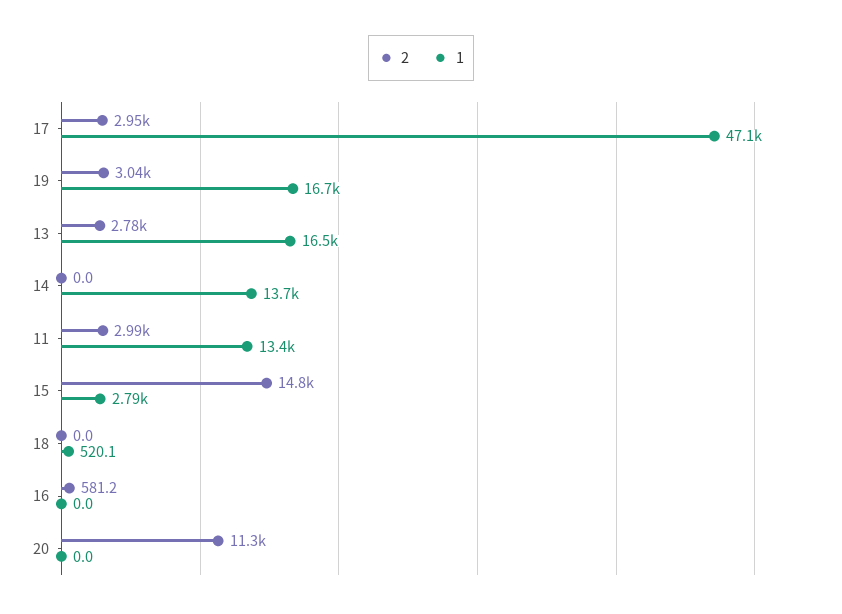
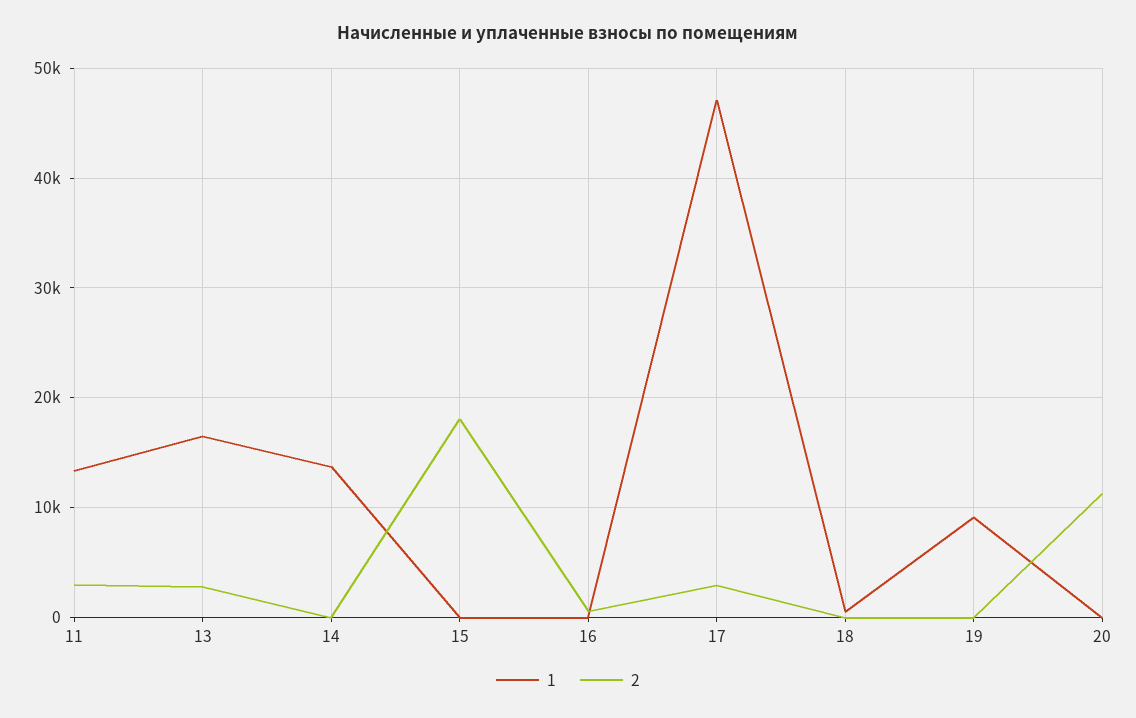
2, 19: 3040 -> 0
1, 19: 16700 -> 9000
2, 15: 14800 -> 18000
1, 15: 2790 -> 0

